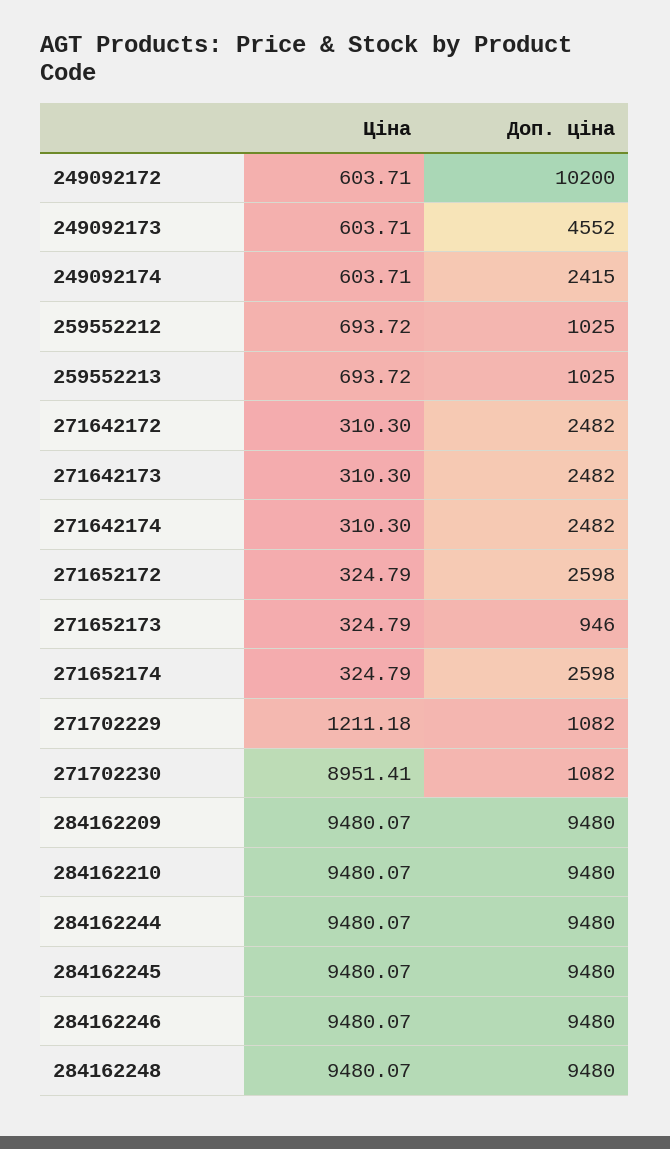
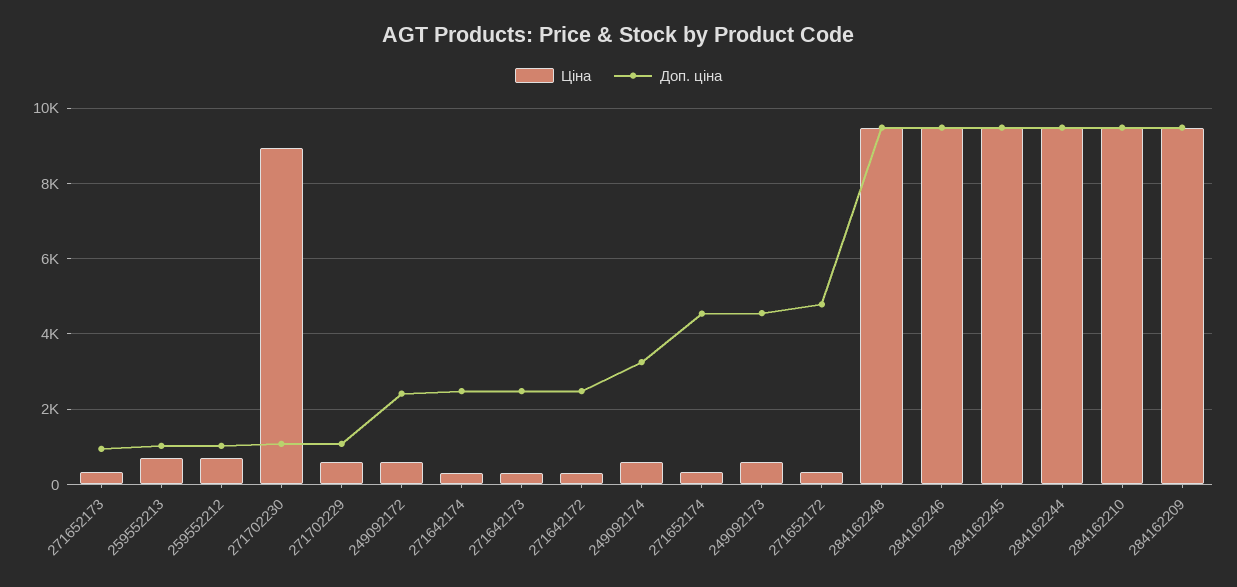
Доп. ціна, 249092172: 10200 -> 2400
Доп. ціна, 249092174: 2415 -> 3200
Доп. ціна, 271652172: 2598 -> 4800
Доп. ціна, 271652174: 2598 -> 4600
Ціна, 271702229: 1211.18 -> 600

